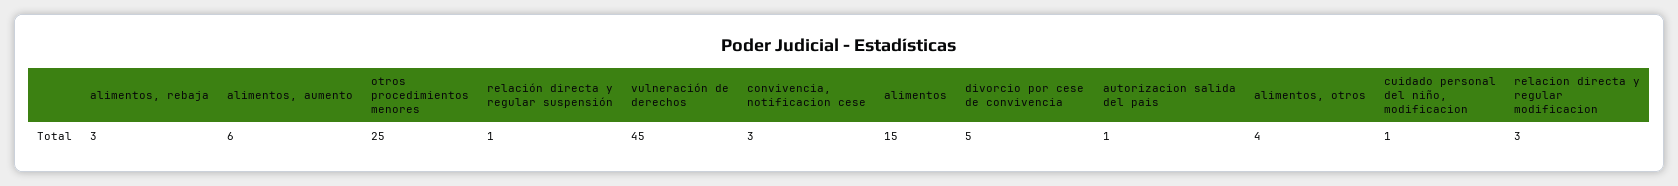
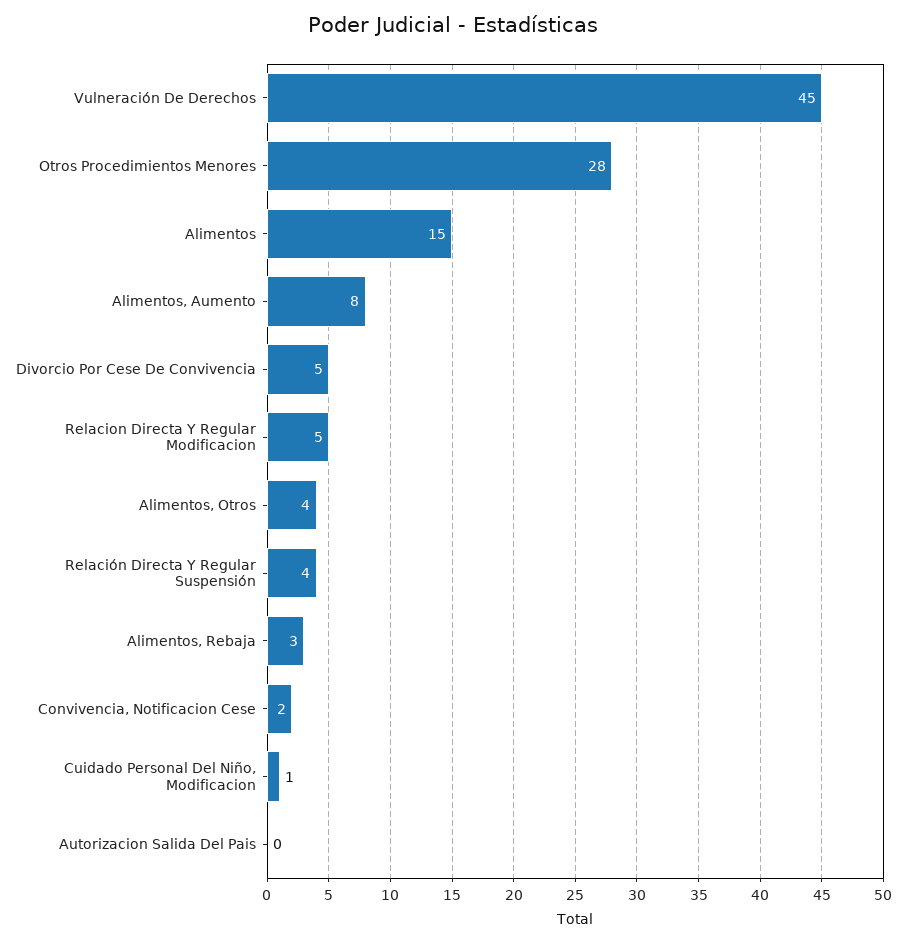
alimentos, aumento: 6 -> 8
otros procedimientos menores: 25 -> 28
relación directa y regular suspensión: 1 -> 4
convivencia, notificacion cese: 3 -> 2
autorizacion salida del pais: 1 -> 0
relacion directa y regular modificacion: 3 -> 5

